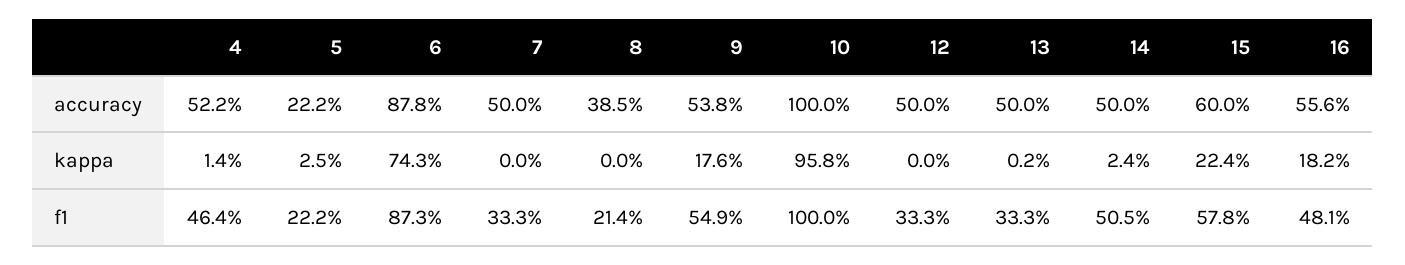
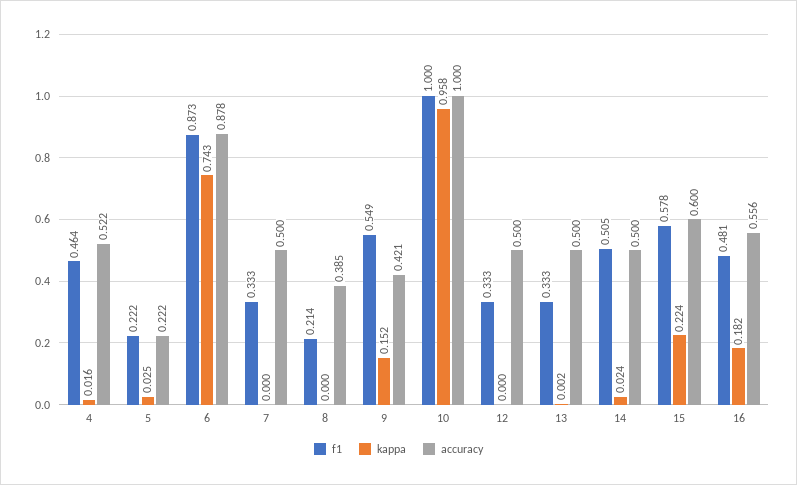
accuracy, 9: 0.538 -> 0.421
kappa, 4: 0.014 -> 0.016
kappa, 9: 0.176 -> 0.152

